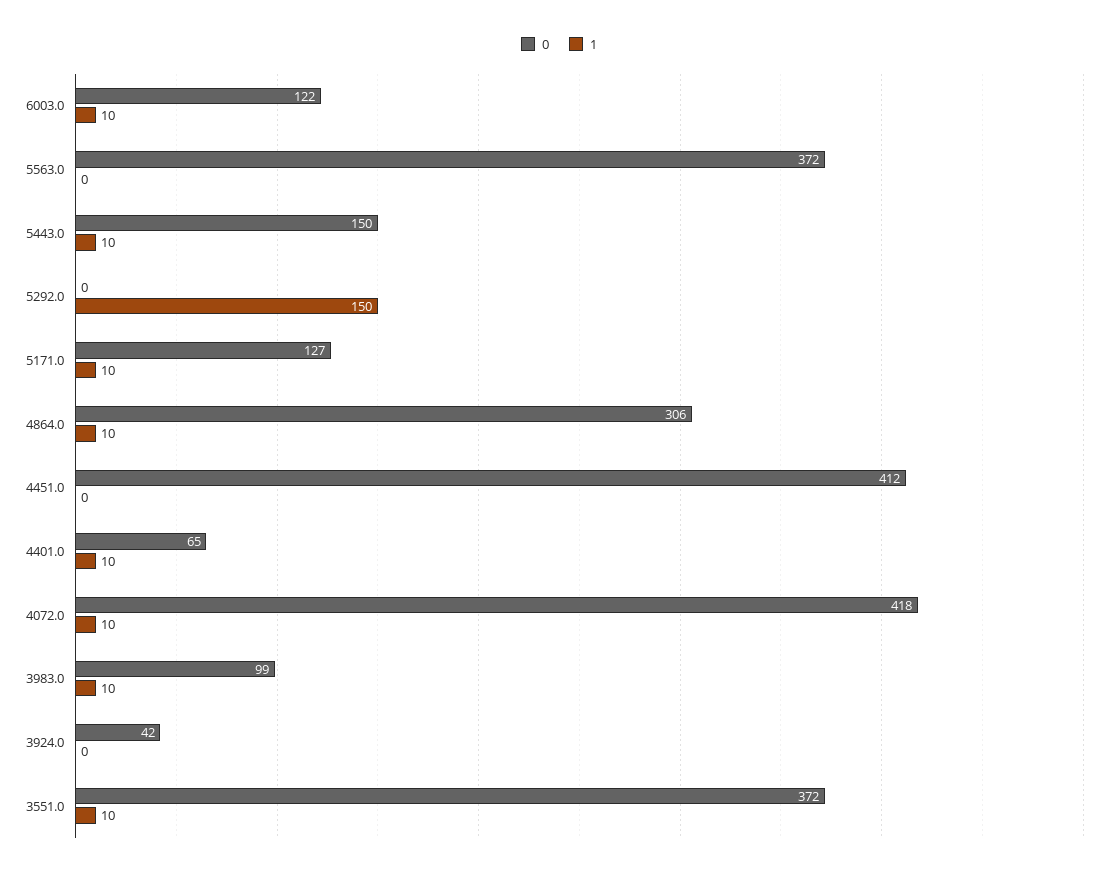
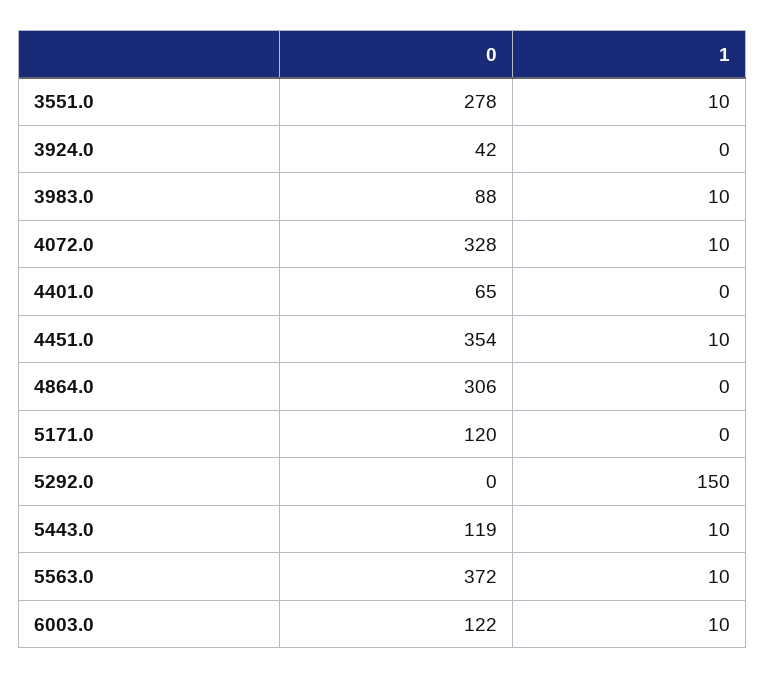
1, 5563.0: 0 -> 10
0, 5443.0: 150 -> 119
0, 5171.0: 127 -> 120
1, 5171.0: 10 -> 0
1, 4864.0: 10 -> 0
0, 4451.0: 412 -> 354
1, 4451.0: 0 -> 10
1, 4401.0: 10 -> 0
0, 4072.0: 418 -> 328
0, 3983.0: 99 -> 88
0, 3551.0: 372 -> 278

